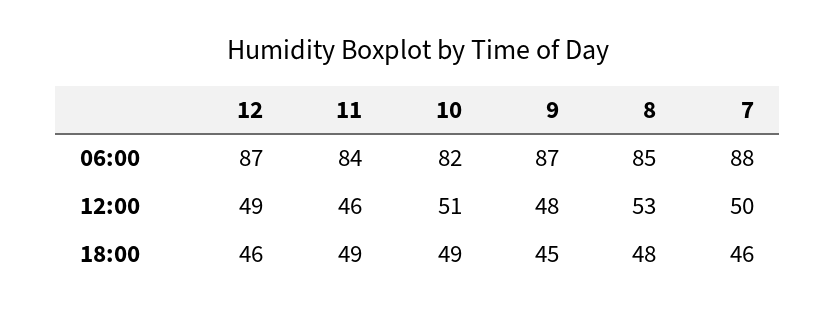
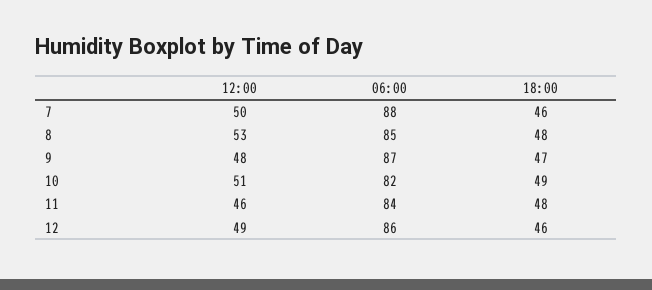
12, 06:00: 87 -> 86
11, 18:00: 49 -> 48
9, 18:00: 45 -> 47

